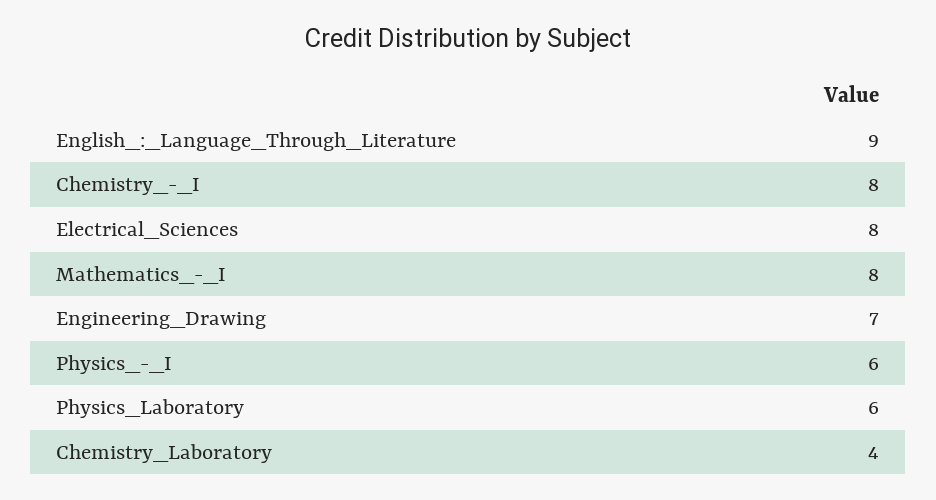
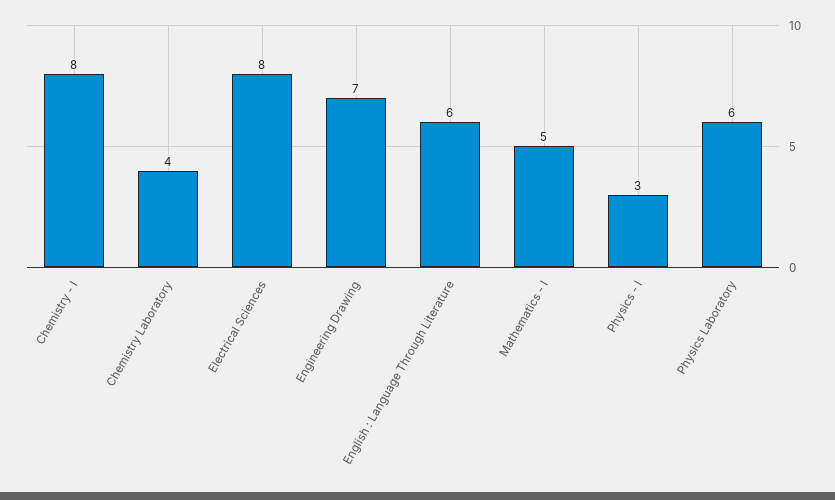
English_:_Language_Through_Literature: 9 -> 6
Mathematics_-_I: 8 -> 5
Physics_-_I: 6 -> 3

